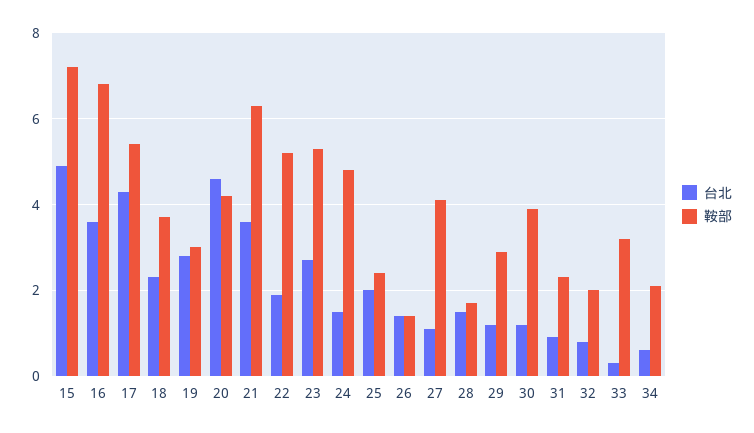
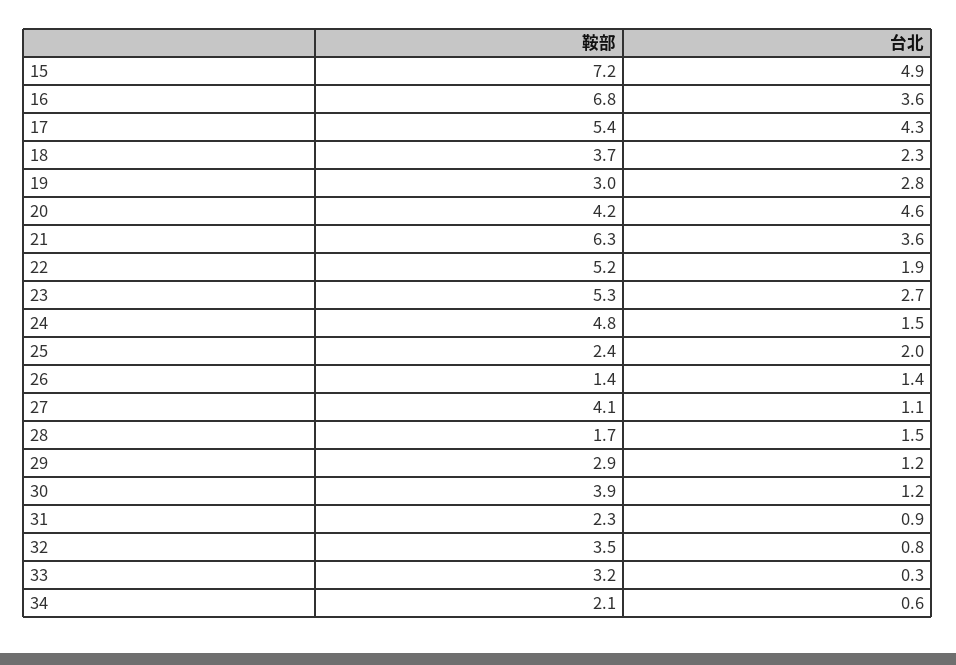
鞍部, 32: 2 -> 3.5

